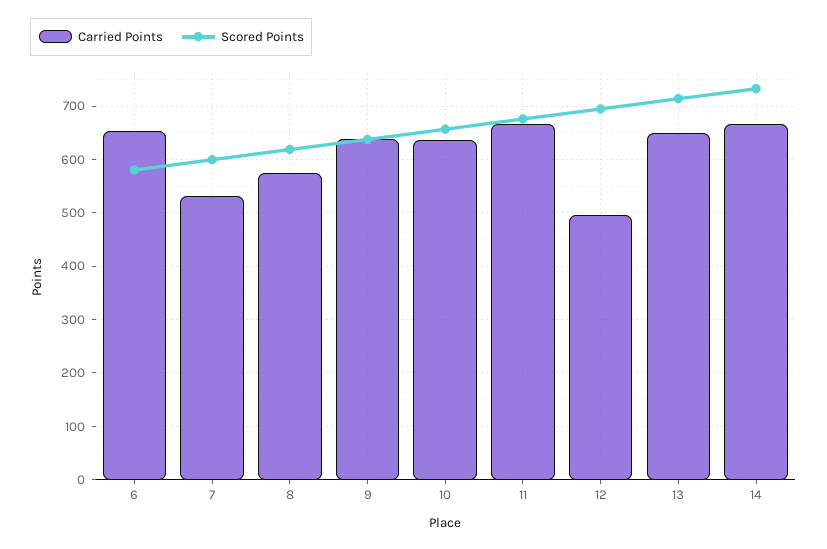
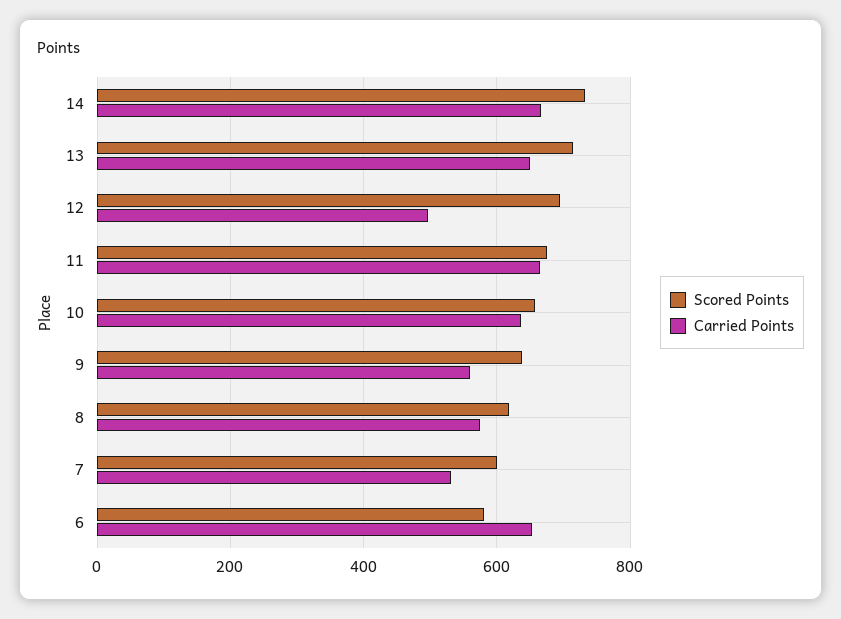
Carried Points, 9: 640 -> 560

